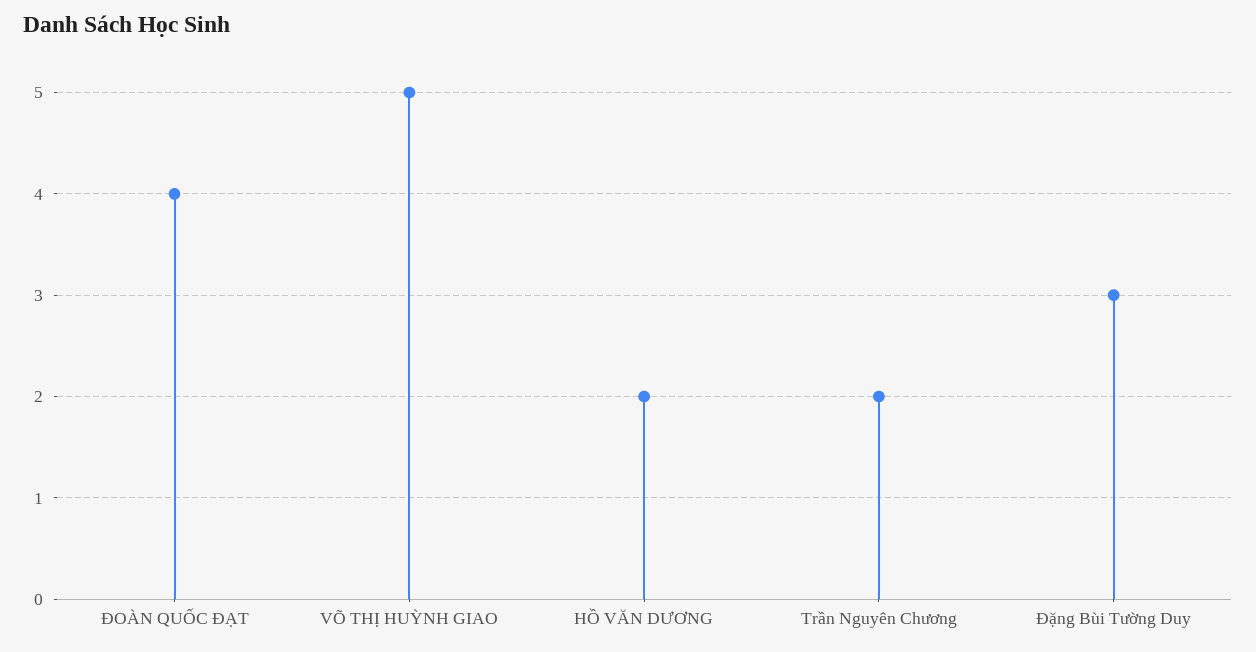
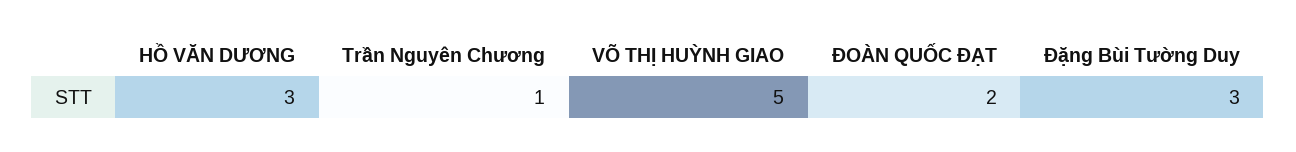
ĐOÀN QUỐC ĐẠT: 4 -> 2
HỒ VĂN DƯƠNG: 2 -> 3
Trần Nguyên Chương: 2 -> 1

